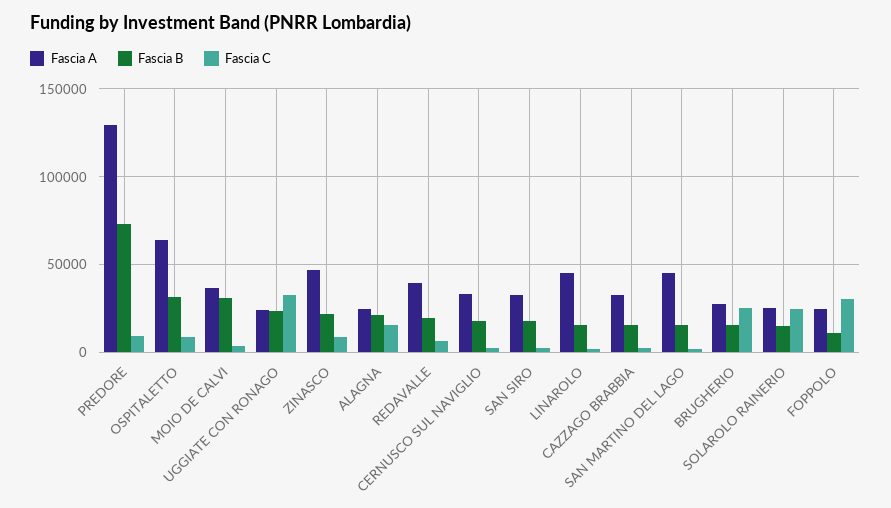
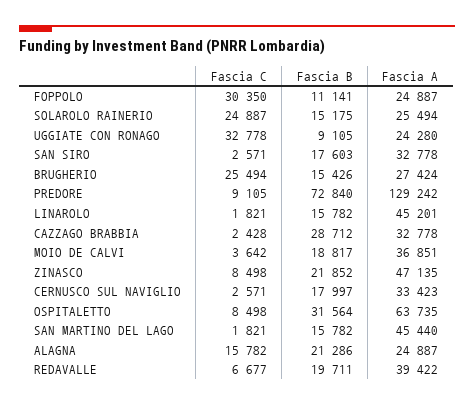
Fascia B, MOIO DE CALVI: 30000 -> 18817
Fascia B, UGGIATE CON RONAGO: 25000 -> 9105
Fascia B, CAZZAGO BRABBIA: 15000 -> 28712

